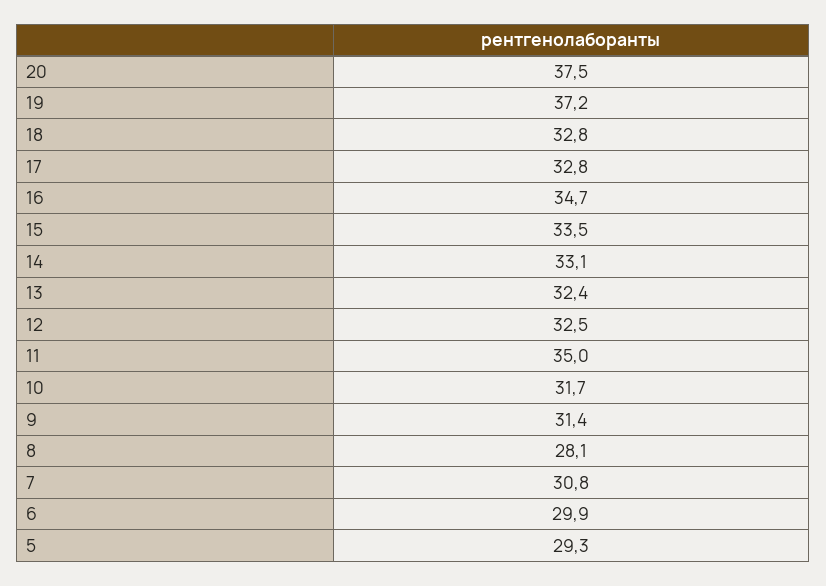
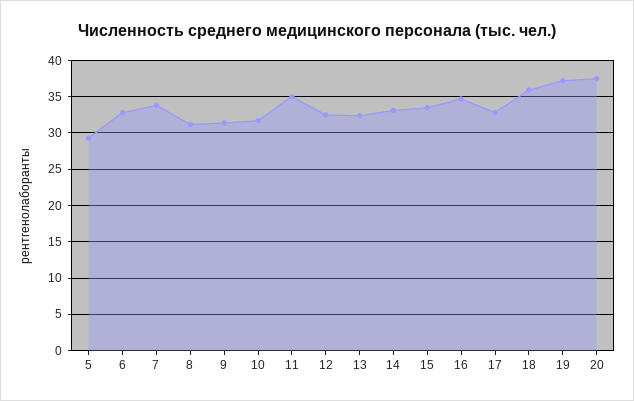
18: 32.8 -> 36
8: 28.1 -> 31
7: 30.8 -> 34
6: 29.9 -> 33

